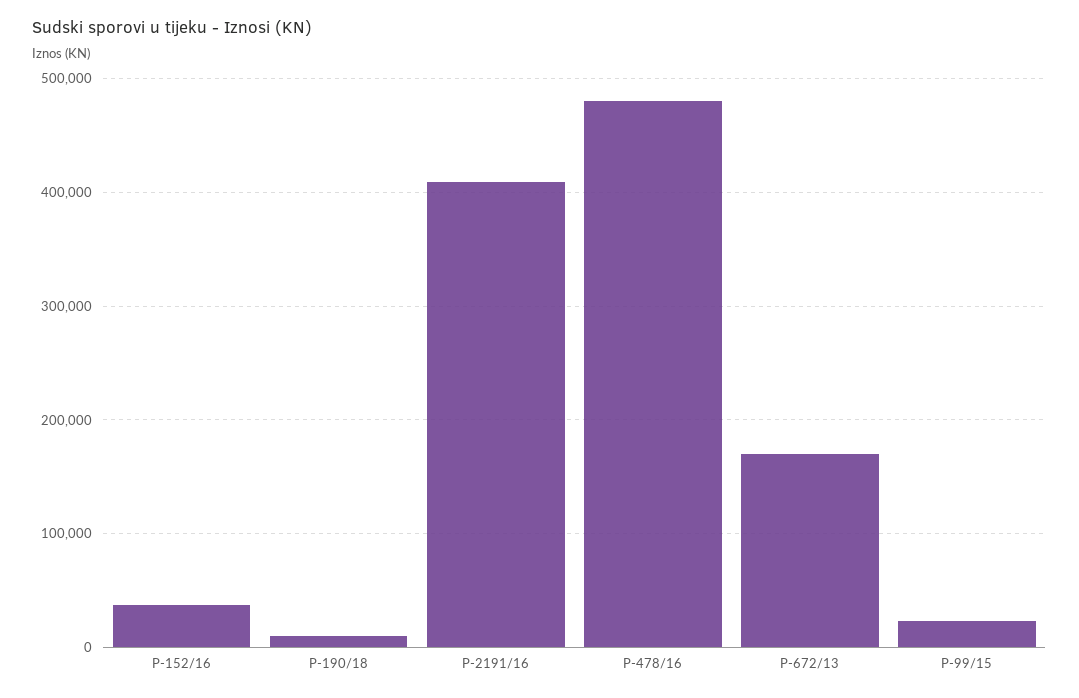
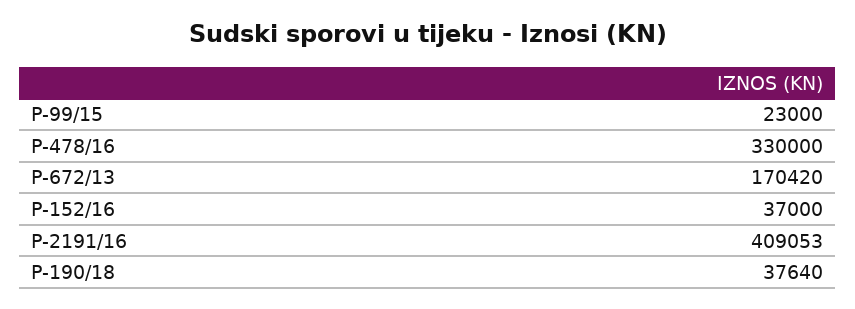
P-190/18: 10000 -> 37640
P-478/16: 480000 -> 330000

